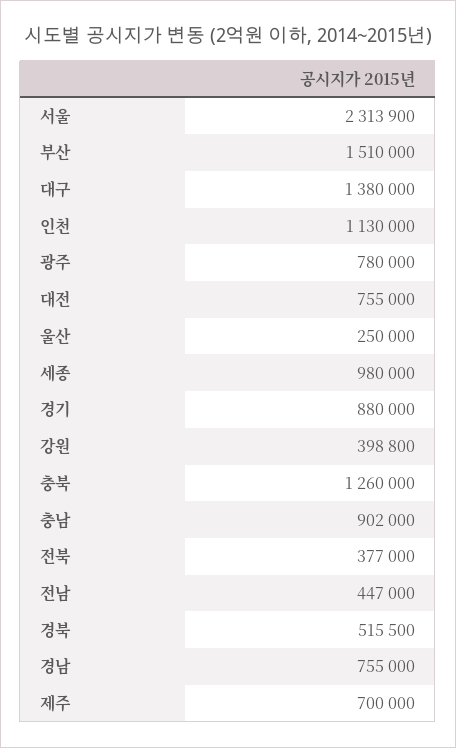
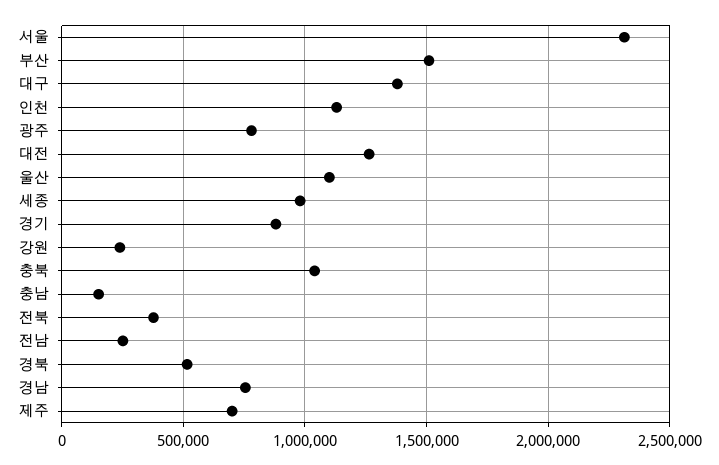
대전: 755000 -> 1250000
울산: 250000 -> 1100000
강원: 398800 -> 250000
충북: 1260000 -> 1050000
충남: 902000 -> 150000
전남: 447000 -> 250000

